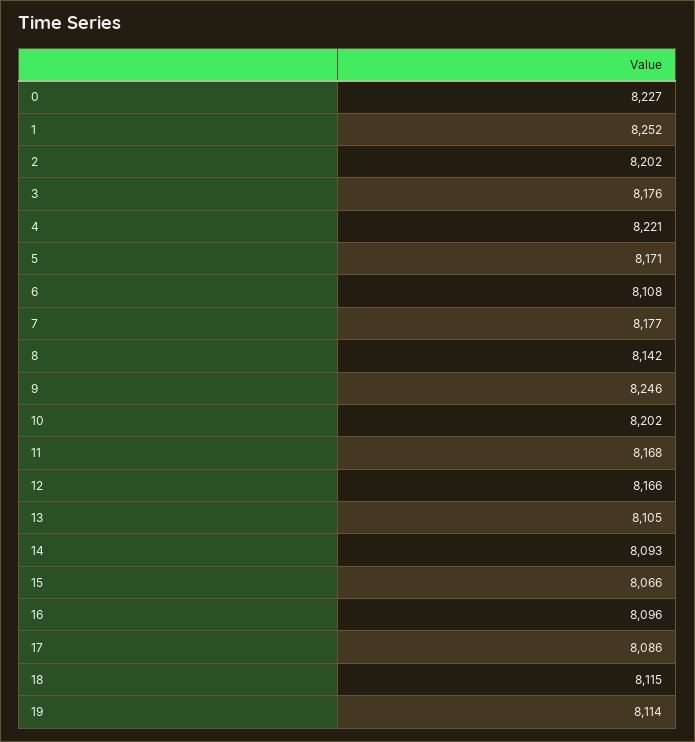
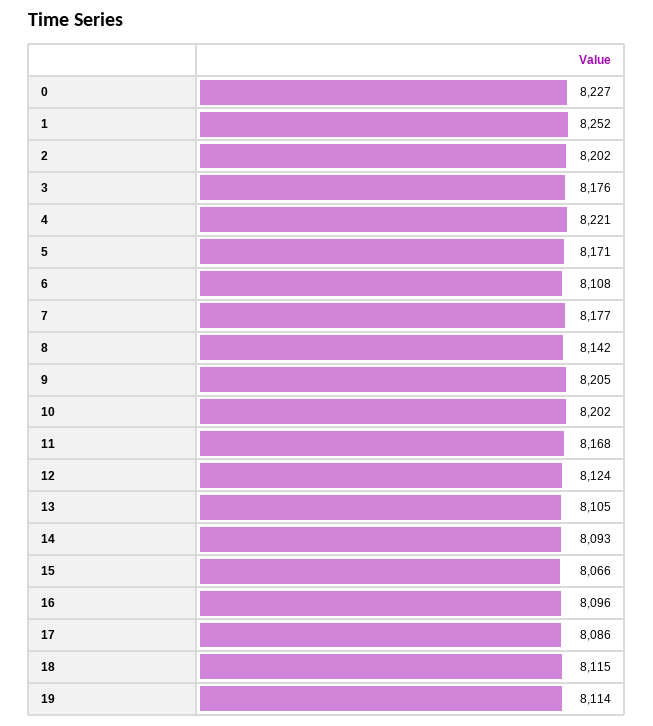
9: 8246 -> 8205
12: 8166 -> 8124

